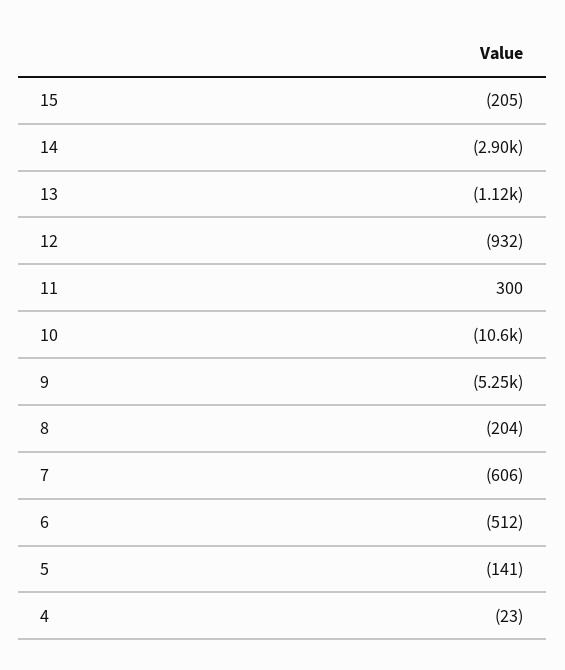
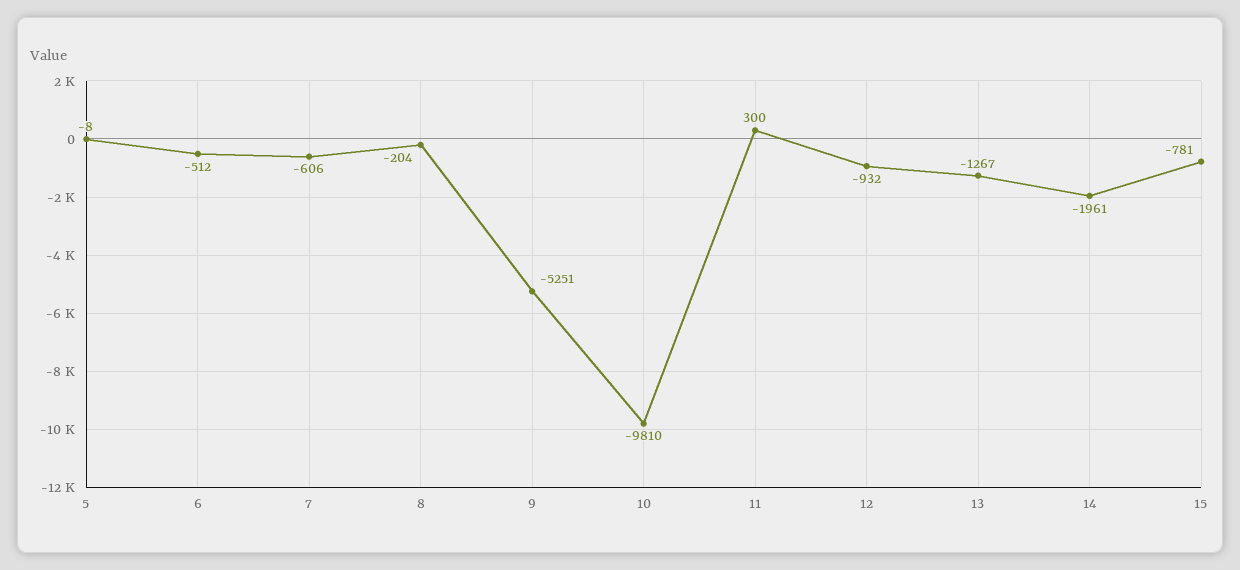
15: -205 -> -781
14: -2900 -> -1961
13: -1120 -> -1267
10: -10600 -> -9810
5: -141 -> -8
4: -23 -> none

